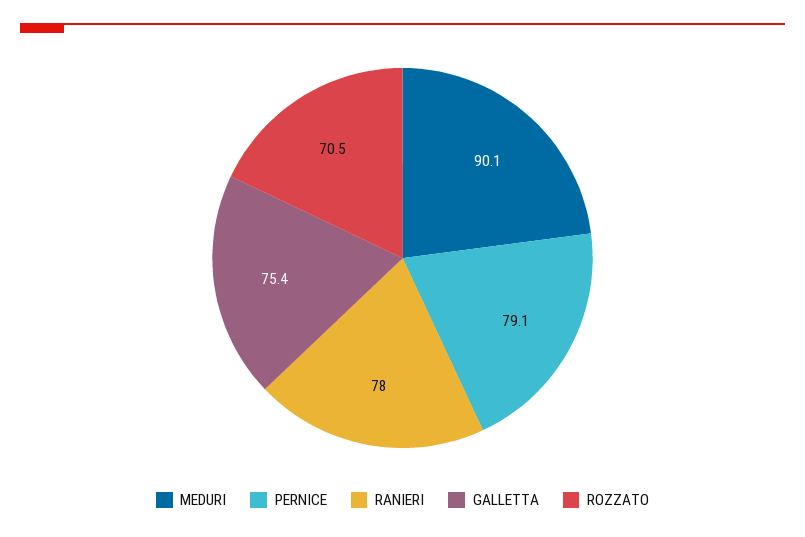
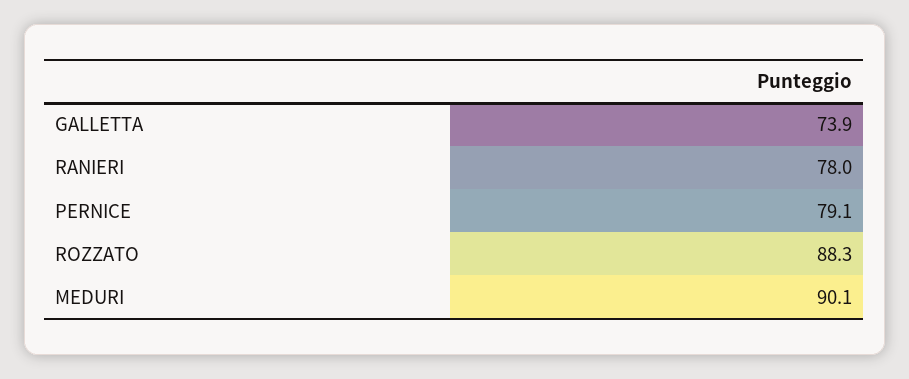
GALLETTA: 75.4 -> 73.9
ROZZATO: 70.5 -> 88.3

